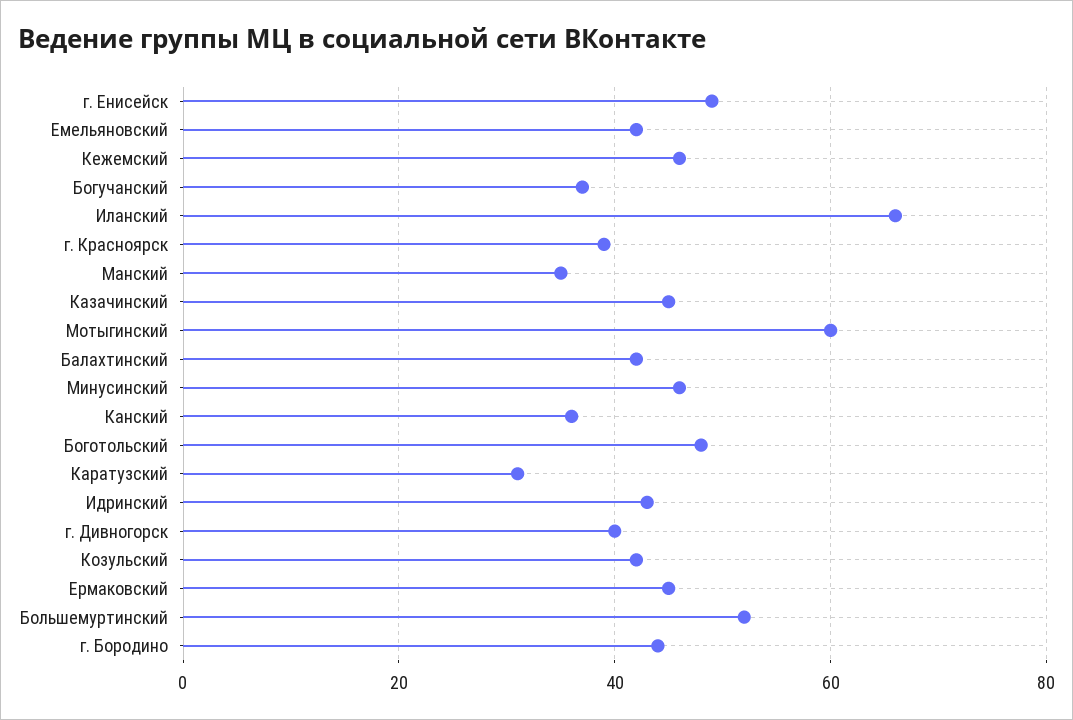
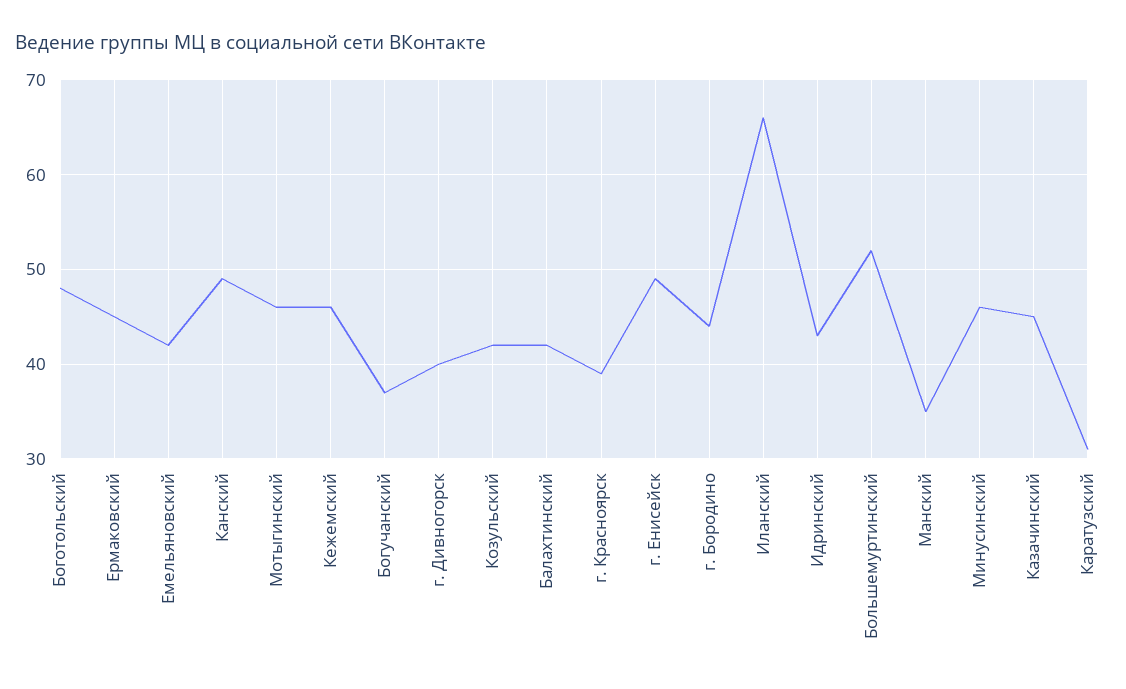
Мотыгинский: 60 -> 46
Канский: 35 -> 49

